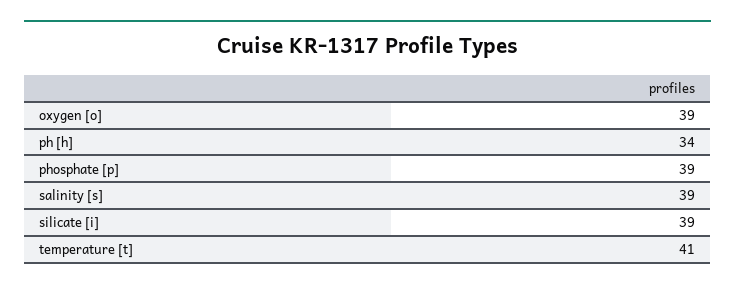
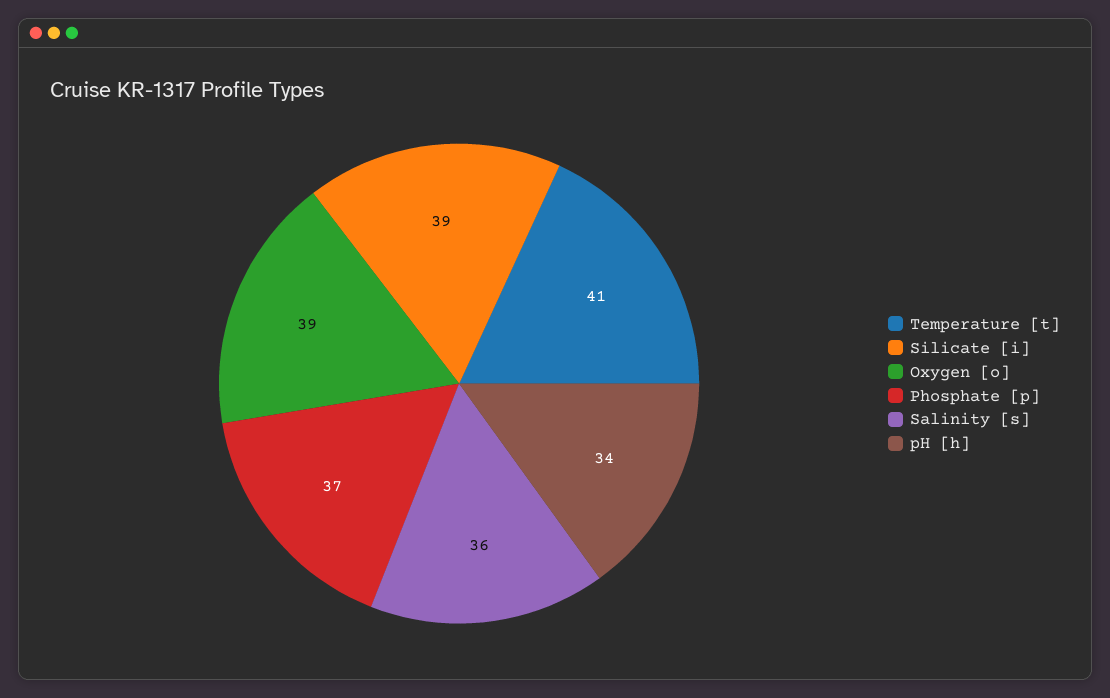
phosphate [p]: 39 -> 37
salinity [s]: 39 -> 36

